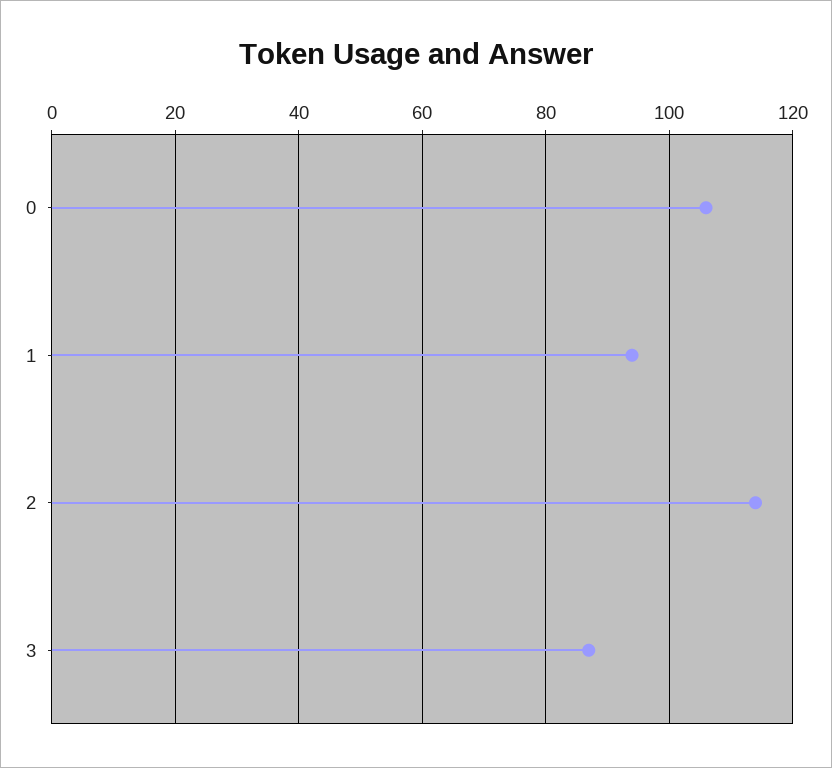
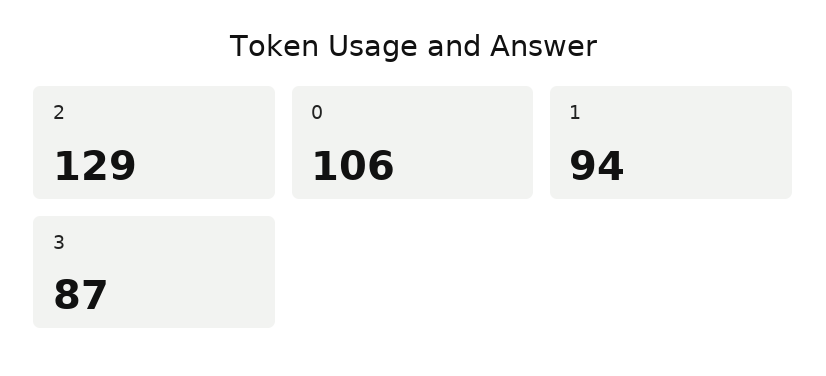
2: 115 -> 129

